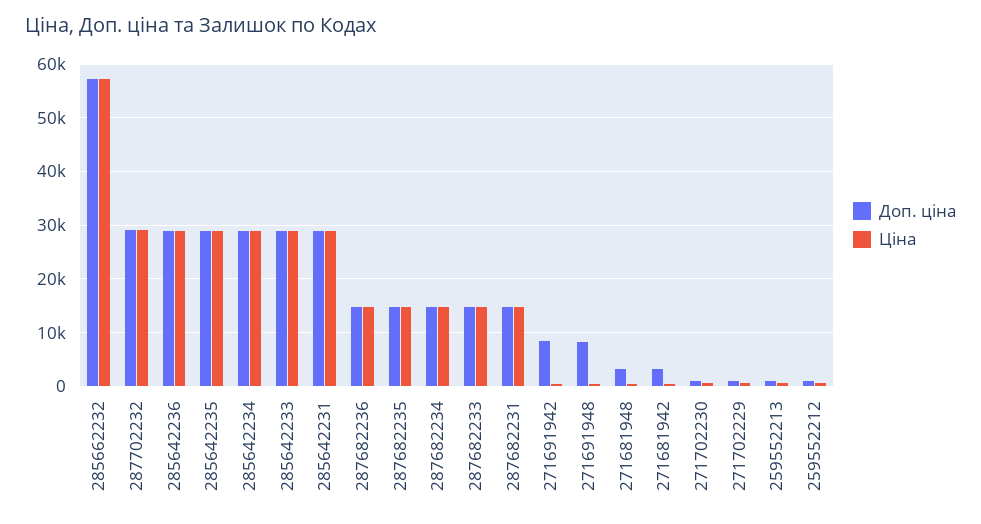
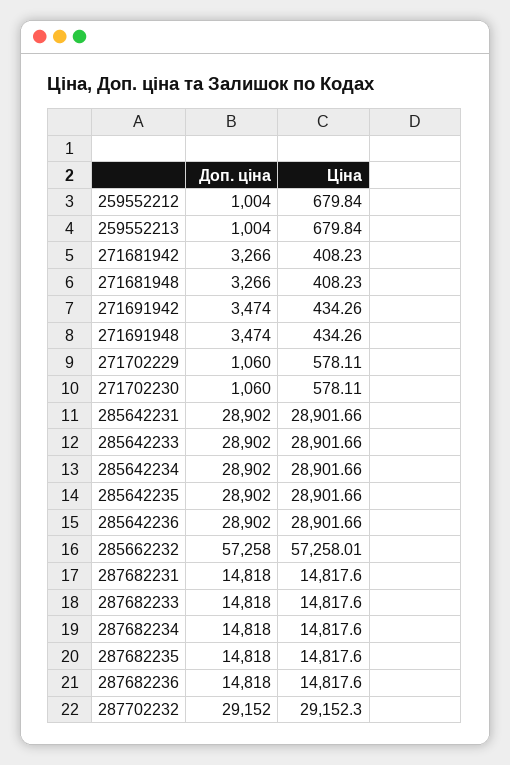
Доп. ціна, 271691942: 8000 -> 3474
Доп. ціна, 271691948: 8000 -> 3474

